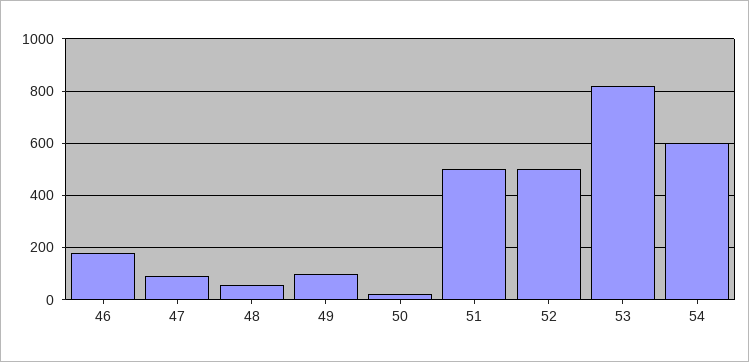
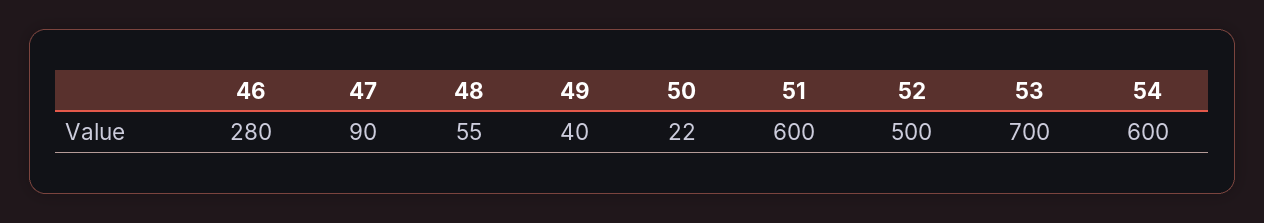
46: 175 -> 280
49: 100 -> 40
51: 500 -> 600
53: 825 -> 700

